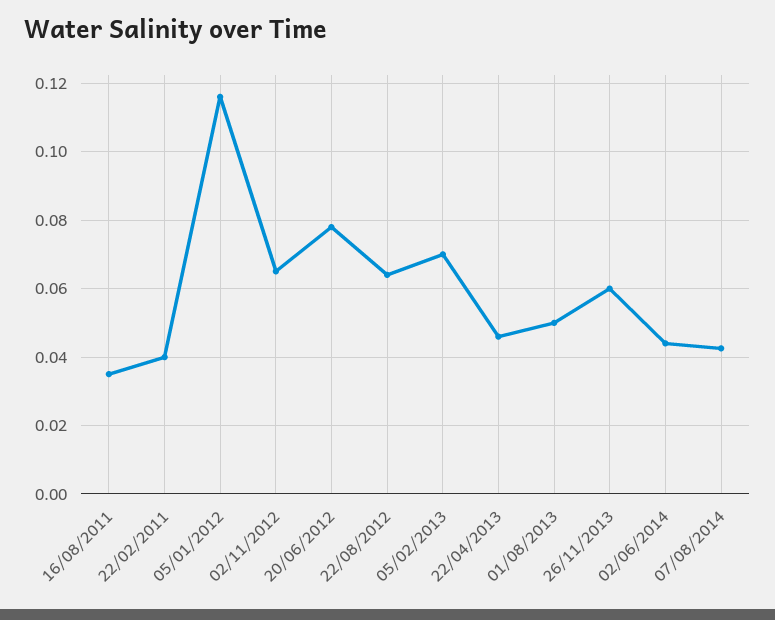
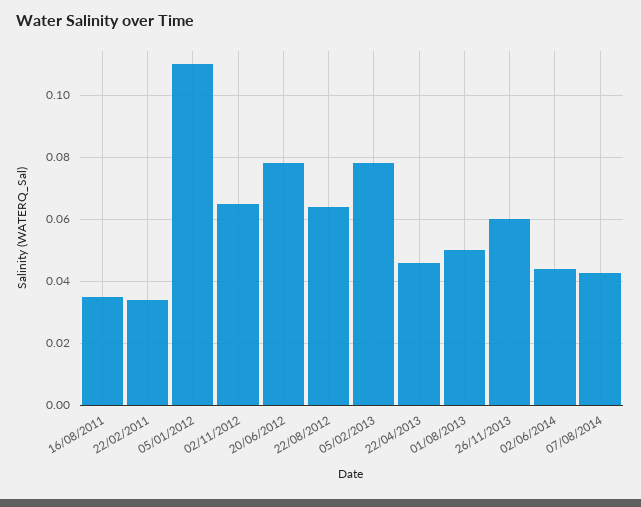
22/02/2011: 0.04 -> 0.034
05/01/2012: 0.116 -> 0.11
05/02/2013: 0.07 -> 0.078

